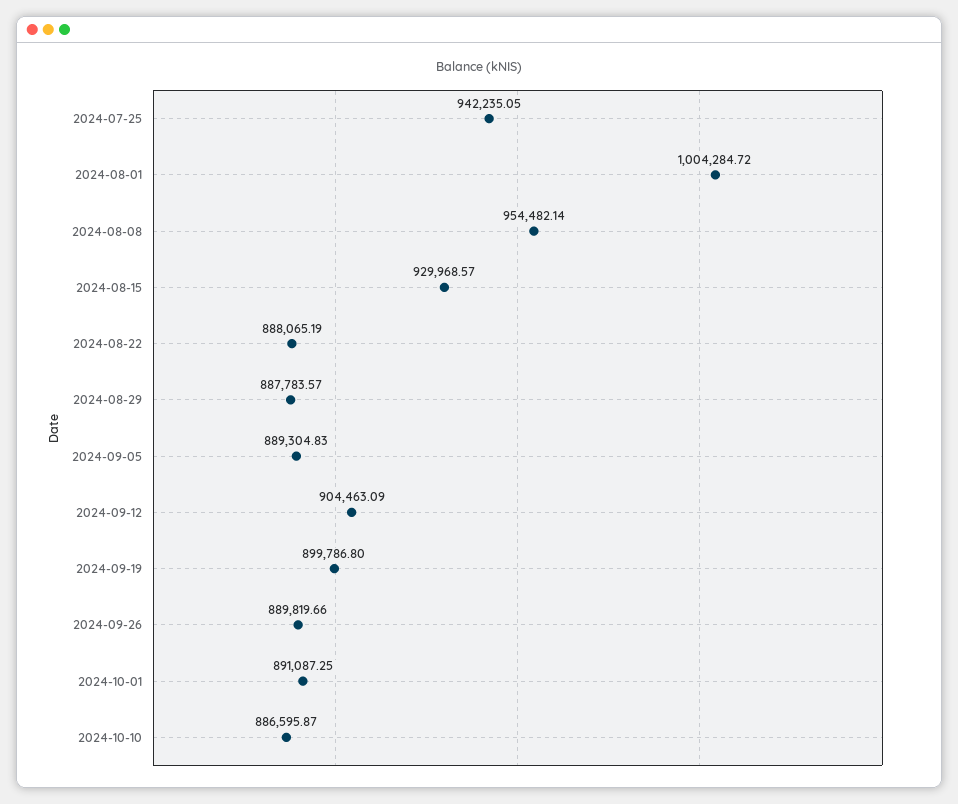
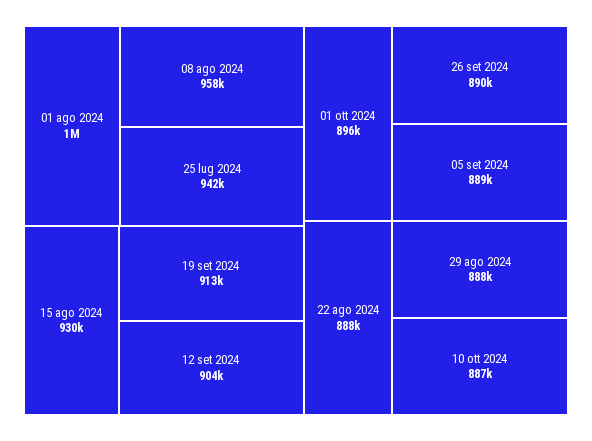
2024-08-08: 954482.14 -> 958000
2024-09-19: 899786.8 -> 913000
2024-10-01: 891087.25 -> 896000

